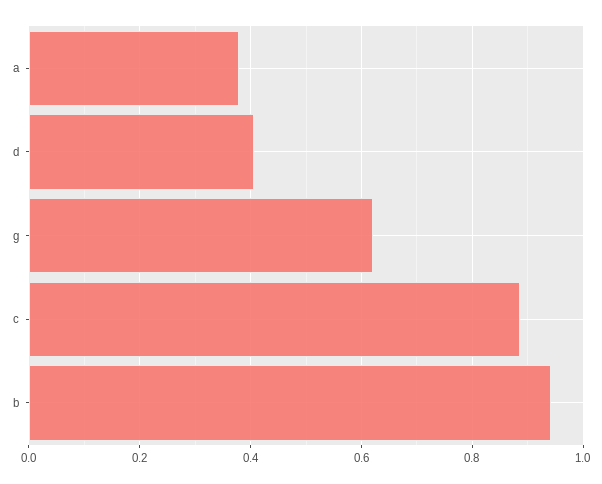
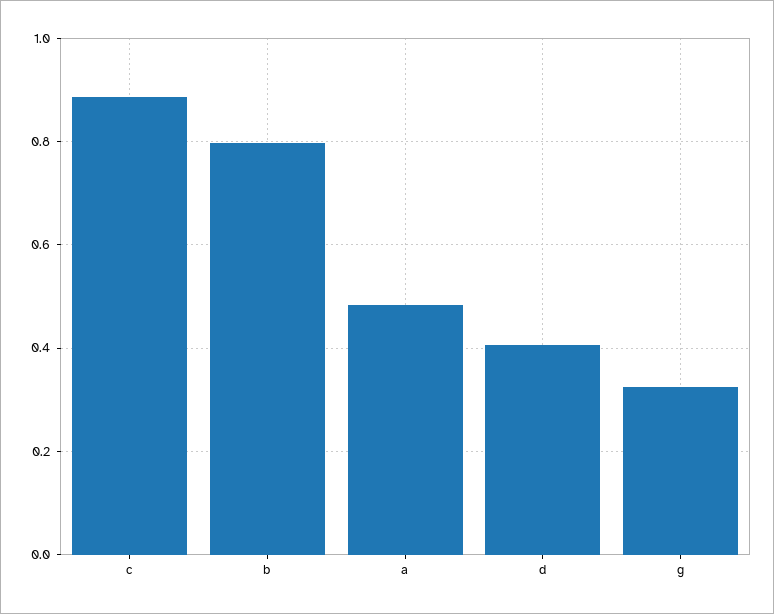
a: 0.38 -> 0.48
g: 0.62 -> 0.32
b: 0.94 -> 0.8

